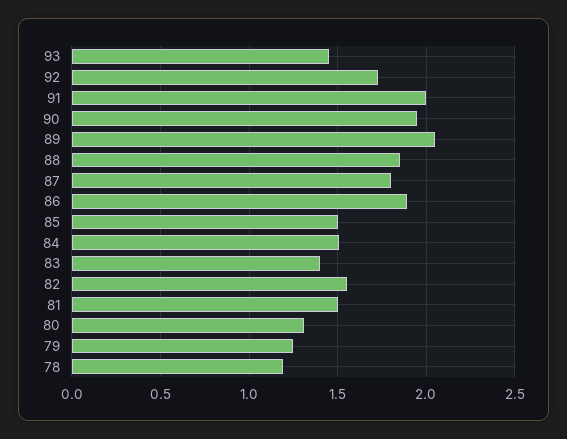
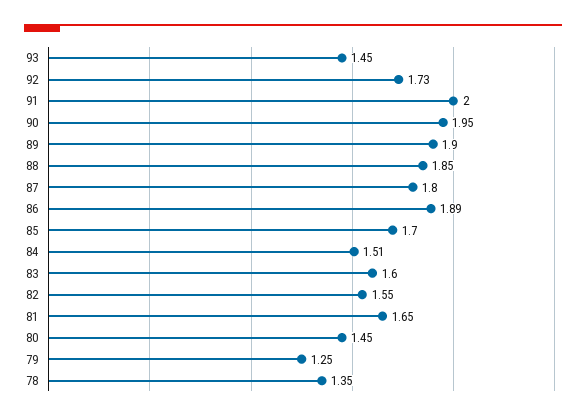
89: 2.05 -> 1.9
85: 1.5 -> 1.7
83: 1.4 -> 1.6
81: 1.5 -> 1.65
80: 1.3 -> 1.45
78: 1.2 -> 1.35

